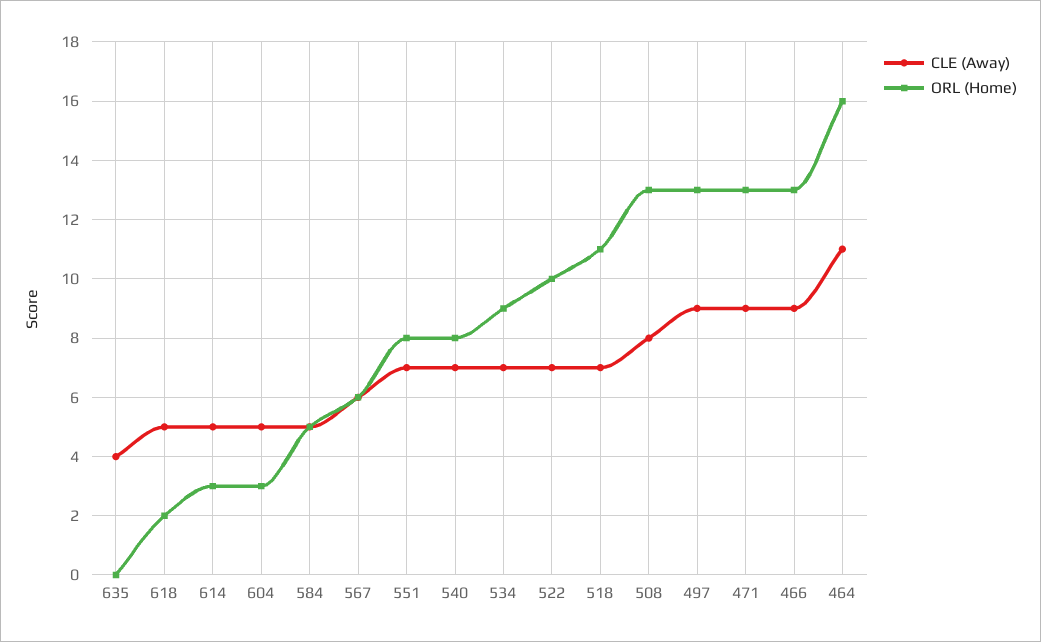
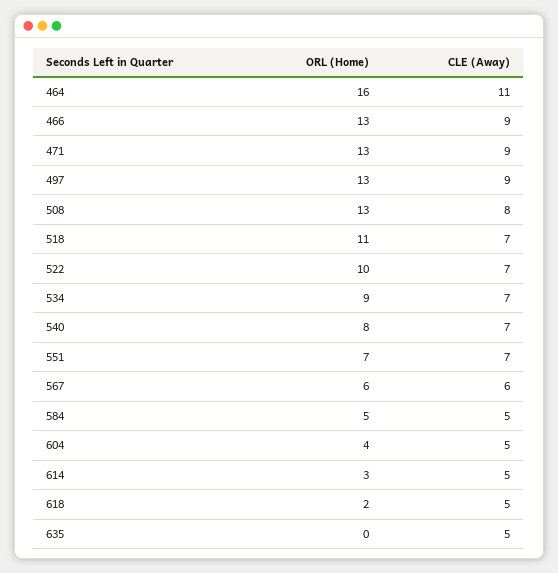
CLE (Away), 635: 4 -> 5
ORL (Home), 604: 3 -> 4
ORL (Home), 551: 8 -> 7

